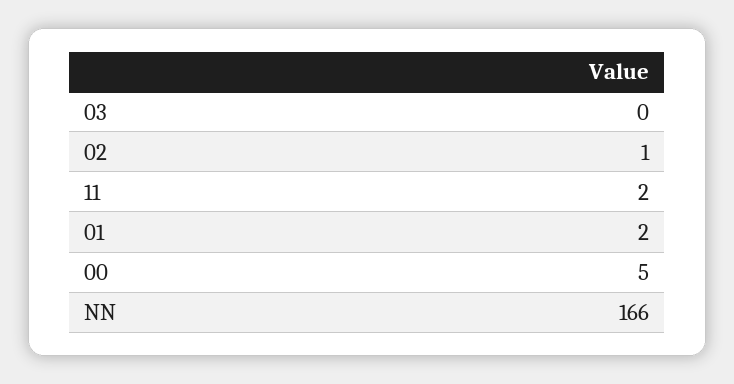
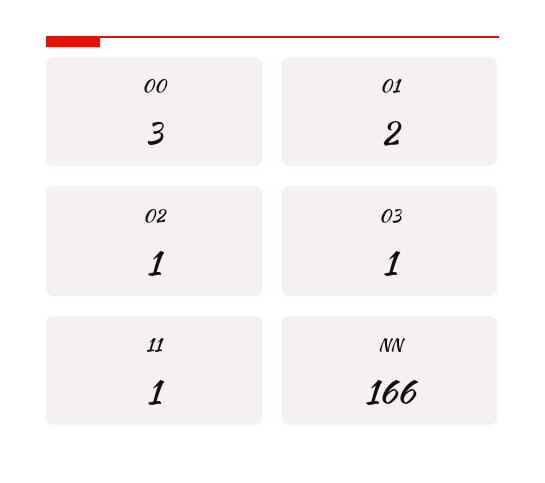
03: 0 -> 1
11: 2 -> 1
00: 5 -> 3

